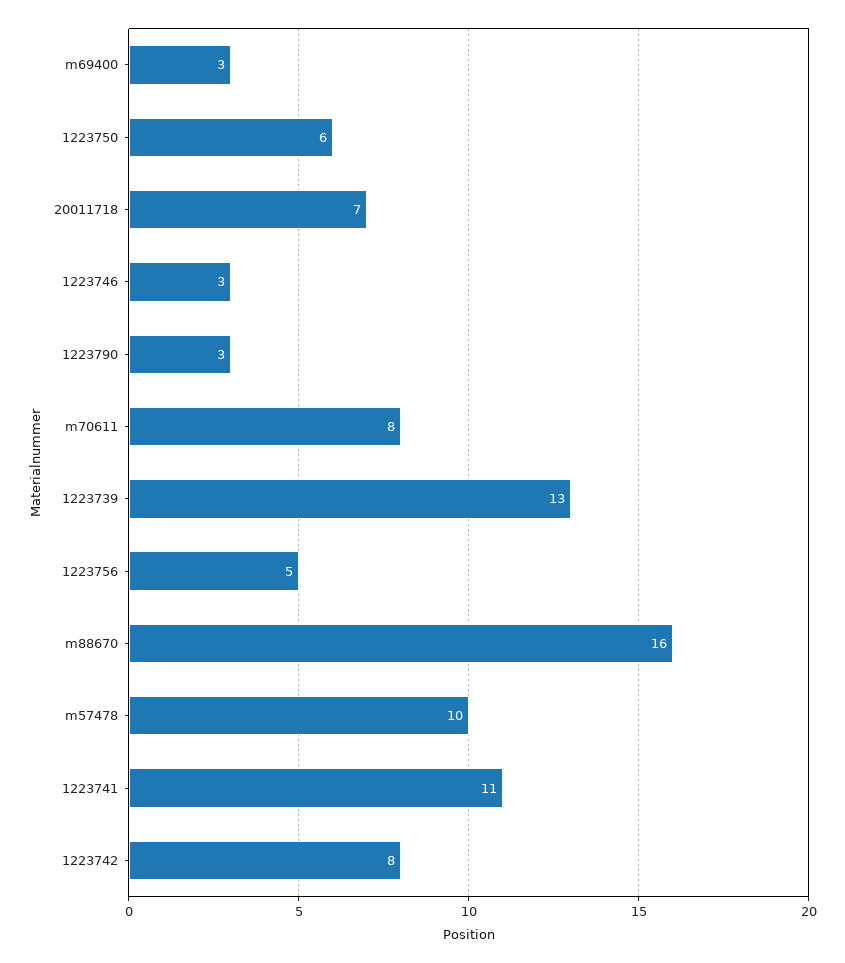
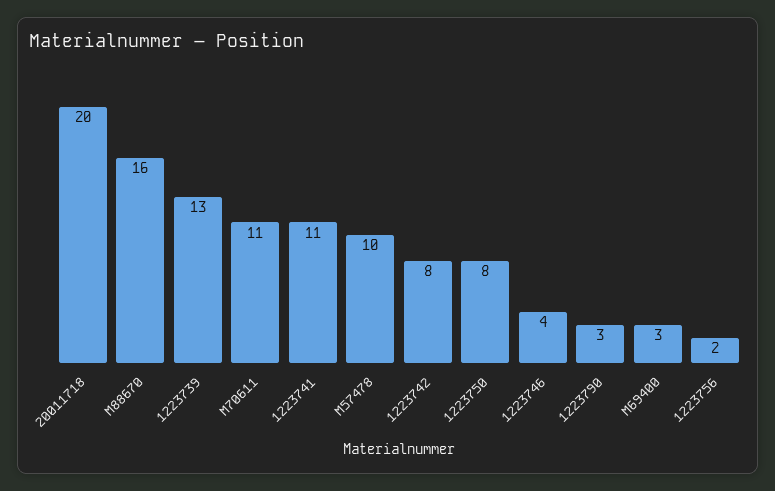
1223750: 6 -> 8
20011718: 7 -> 20
1223746: 3 -> 4
m70611: 8 -> 11
1223756: 5 -> 2

